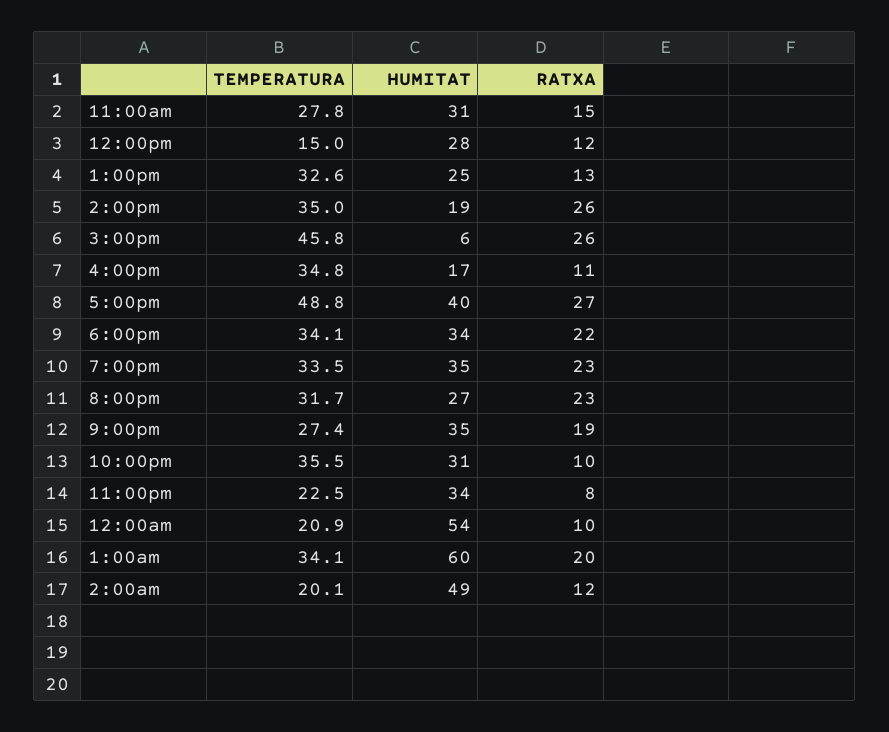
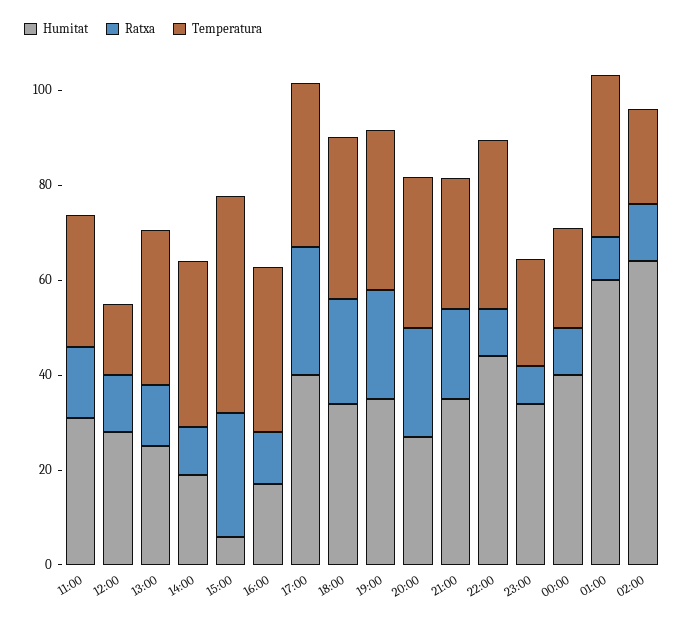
RATXA, 2:00pm: 26 -> 10
TEMPERATURA, 5:00pm: 48.8 -> 35
HUMITAT, 10:00pm: 31 -> 45
HUMITAT, 12:00am: 54 -> 40
RATXA, 1:00am: 20 -> 10
HUMITAT, 2:00am: 49 -> 65

